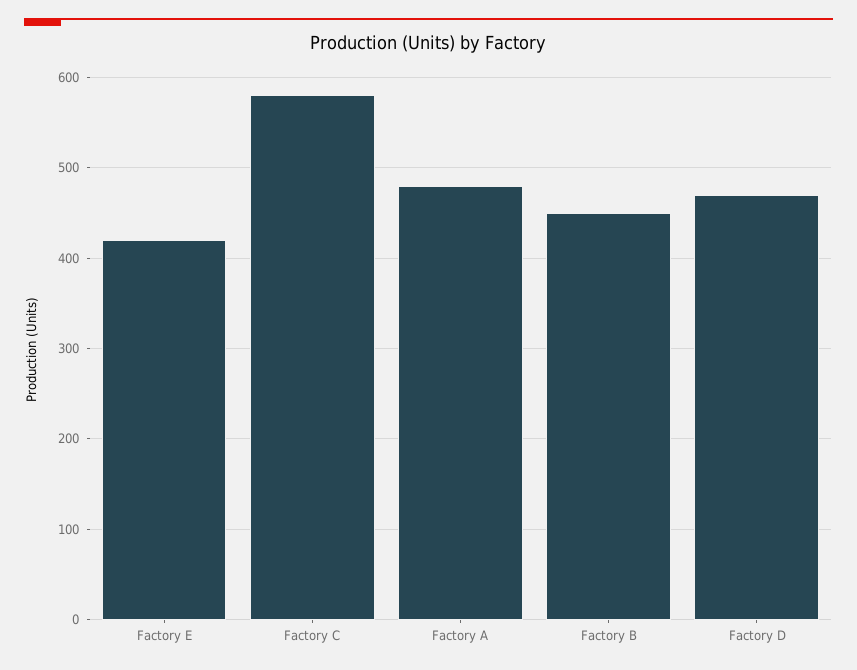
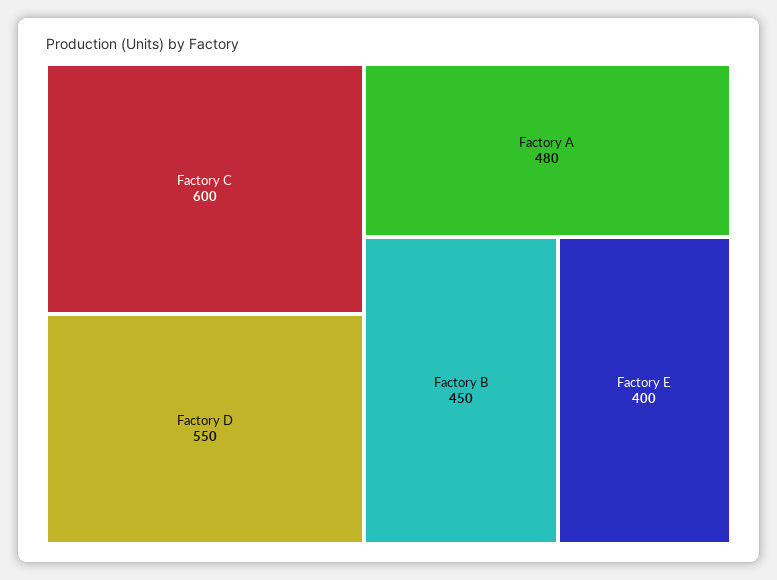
Factory E: 420 -> 400
Factory C: 580 -> 600
Factory D: 470 -> 550

